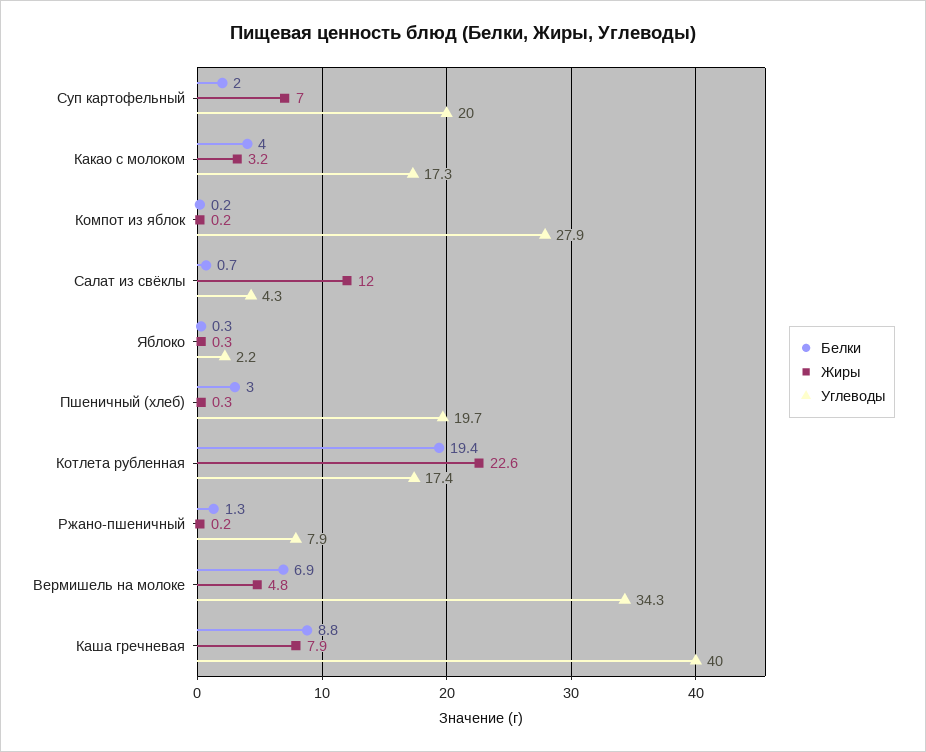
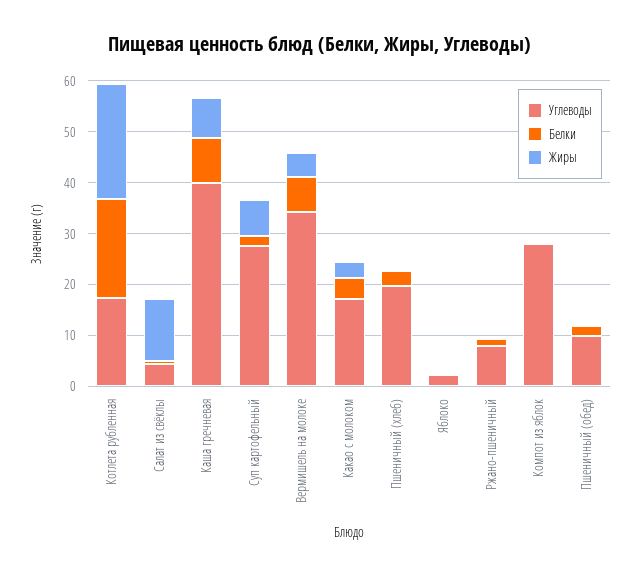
Углеводы, Суп картофельный: 20 -> 28
Углеводы, Пшеничный (обед): none -> 10
Белки, Пшеничный (обед): none -> 2
Жиры, Пшеничный (обед): none -> 0

